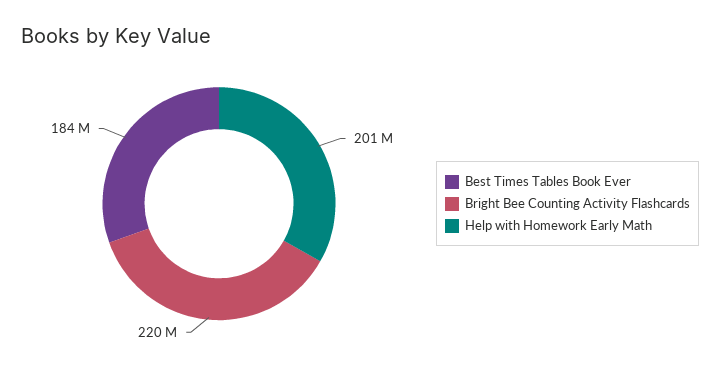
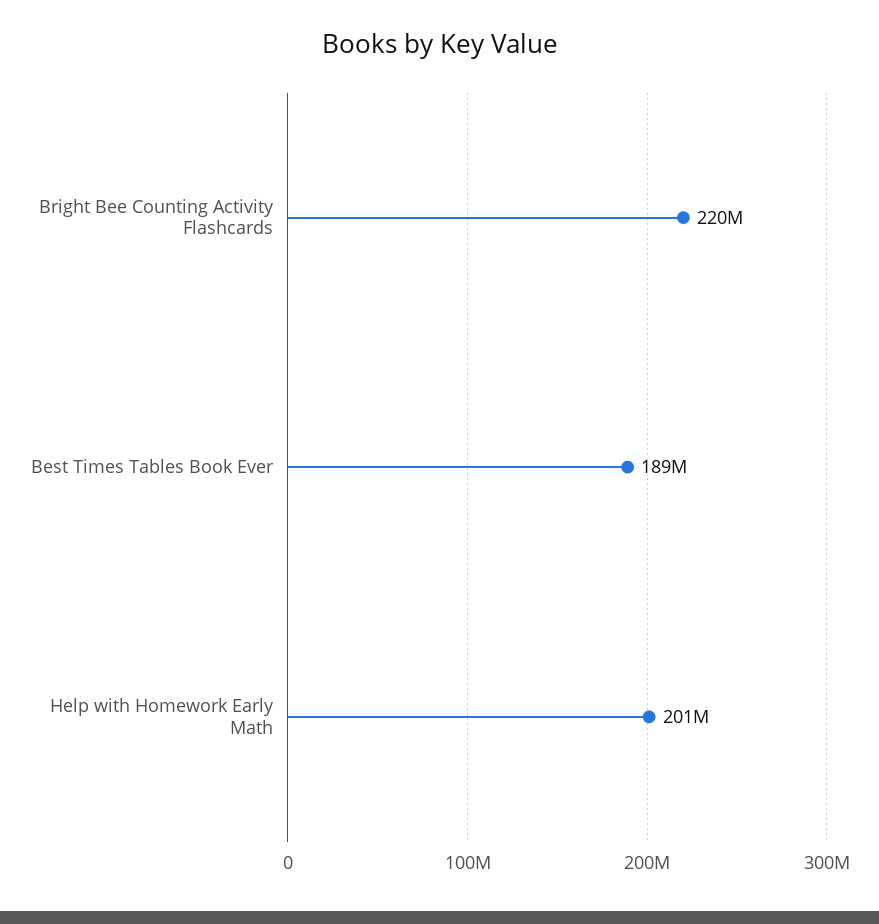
Best Times Tables Book Ever: 184000000 -> 189000000

